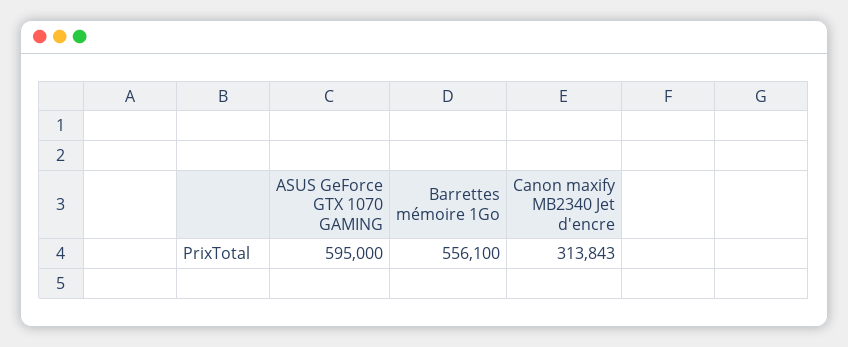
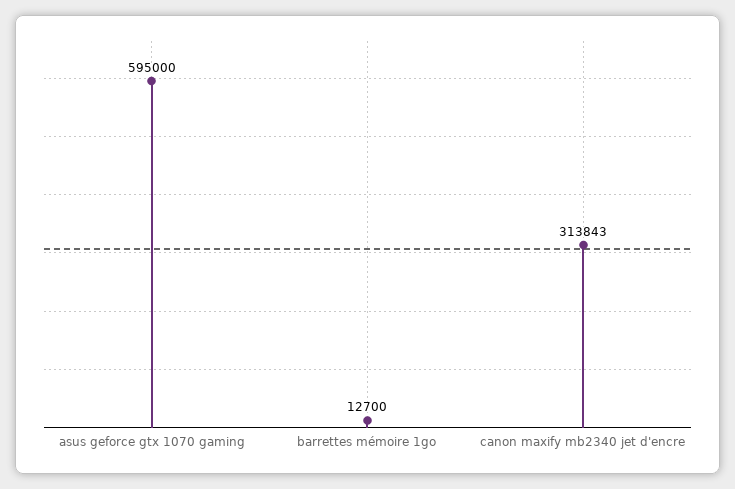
Barrettes mémoire 1Go: 556100 -> 12700

